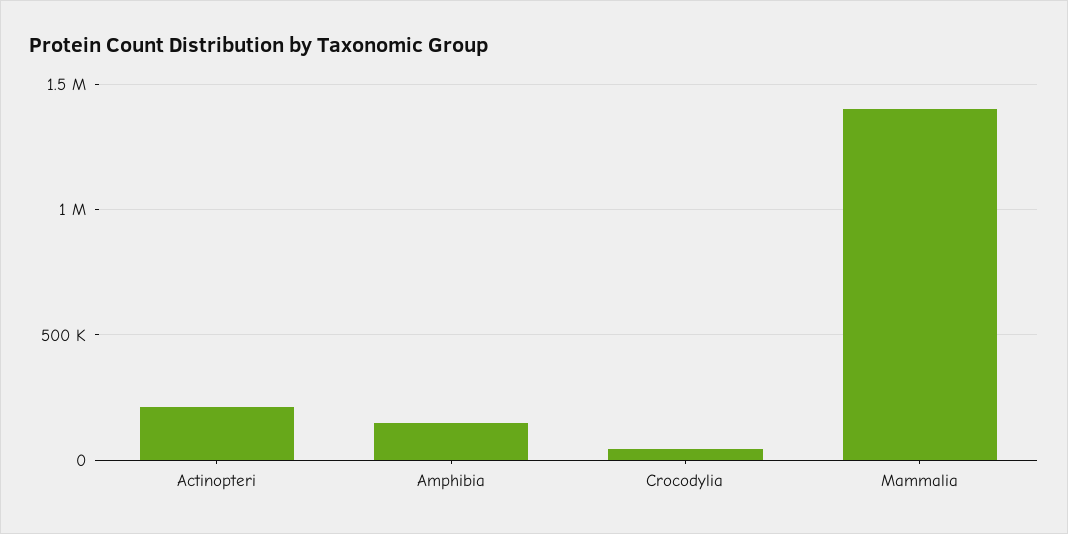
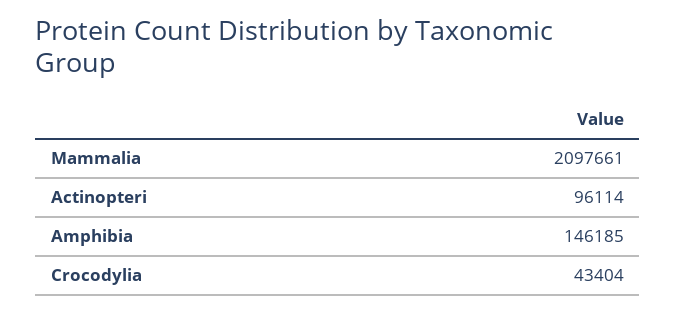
Actinopteri: 200000 -> 96114
Mammalia: 1400000 -> 2097661

